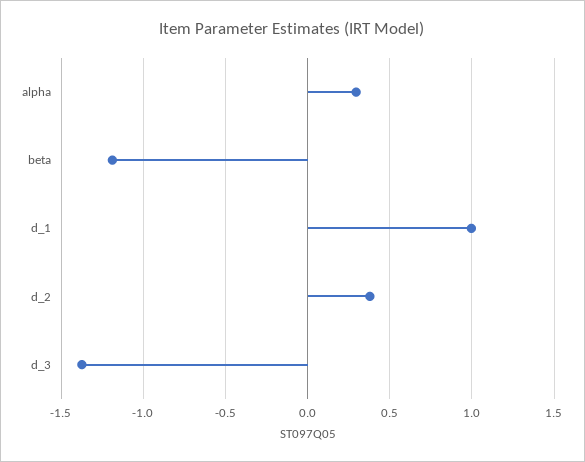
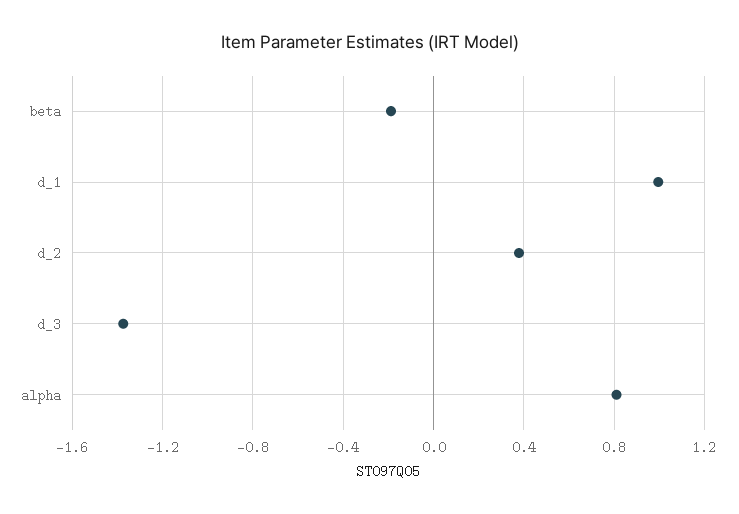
alpha: 0.3 -> 0.8
beta: -1.2 -> -0.2

